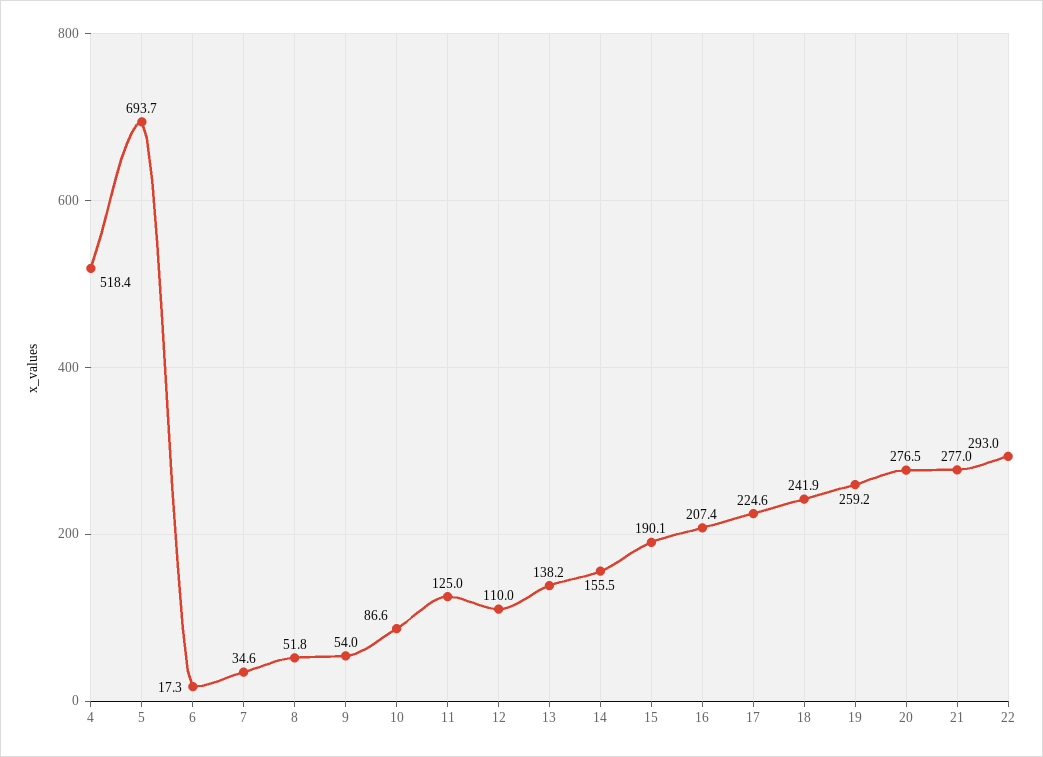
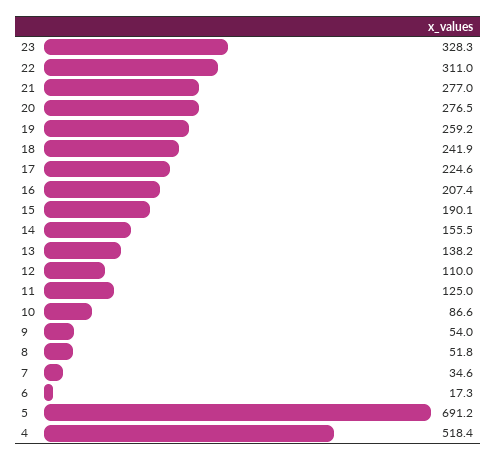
5: 693.7 -> 691.2
22: 293 -> 311
23: none -> 328.3

